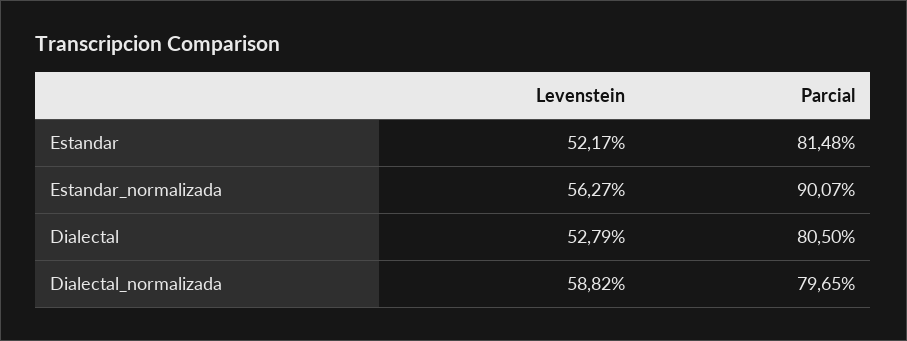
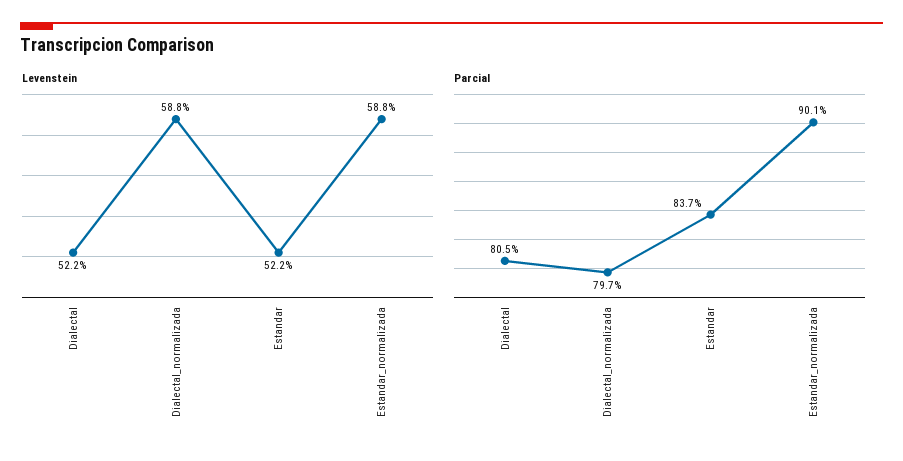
Parcial, Estandar: 81.48 -> 83.7
Levenstein, Estandar_normalizada: 56.27 -> 58.8
Levenstein, Dialectal: 52.79 -> 52.2

